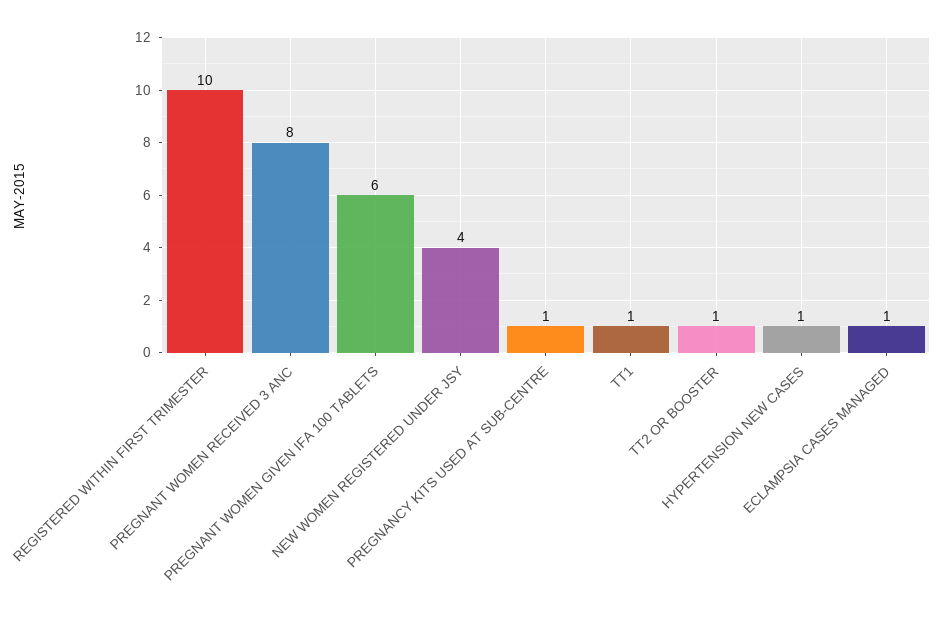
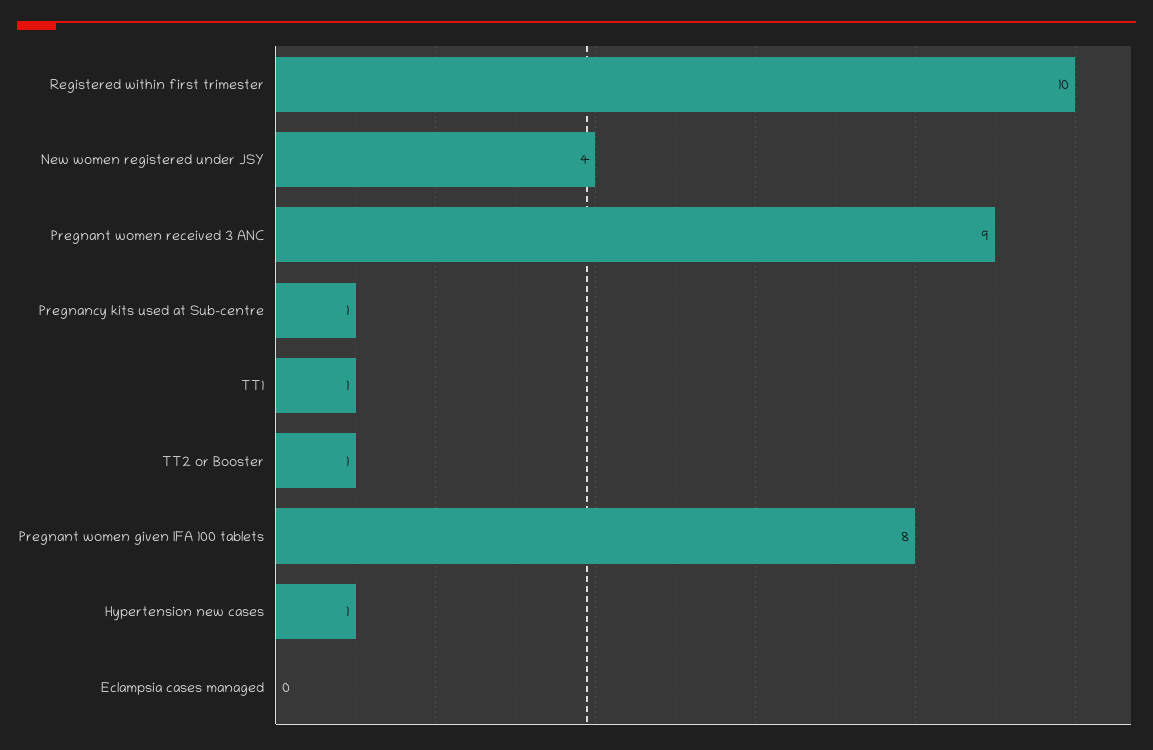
PREGNANT WOMEN RECEIVED 3 ANC: 8 -> 9
PREGNANT WOMEN GIVEN IFA 100 TABLETS: 6 -> 8
ECLAMPSIA CASES MANAGED: 1 -> 0

